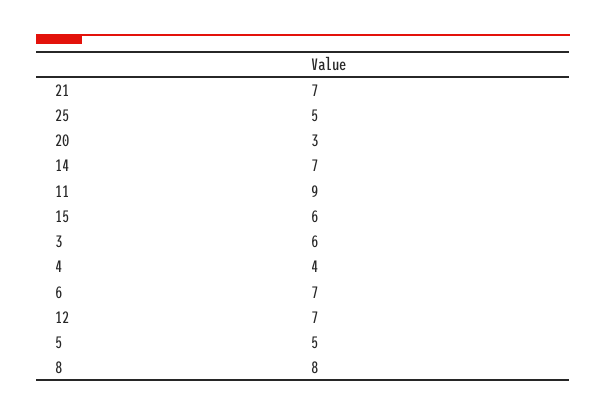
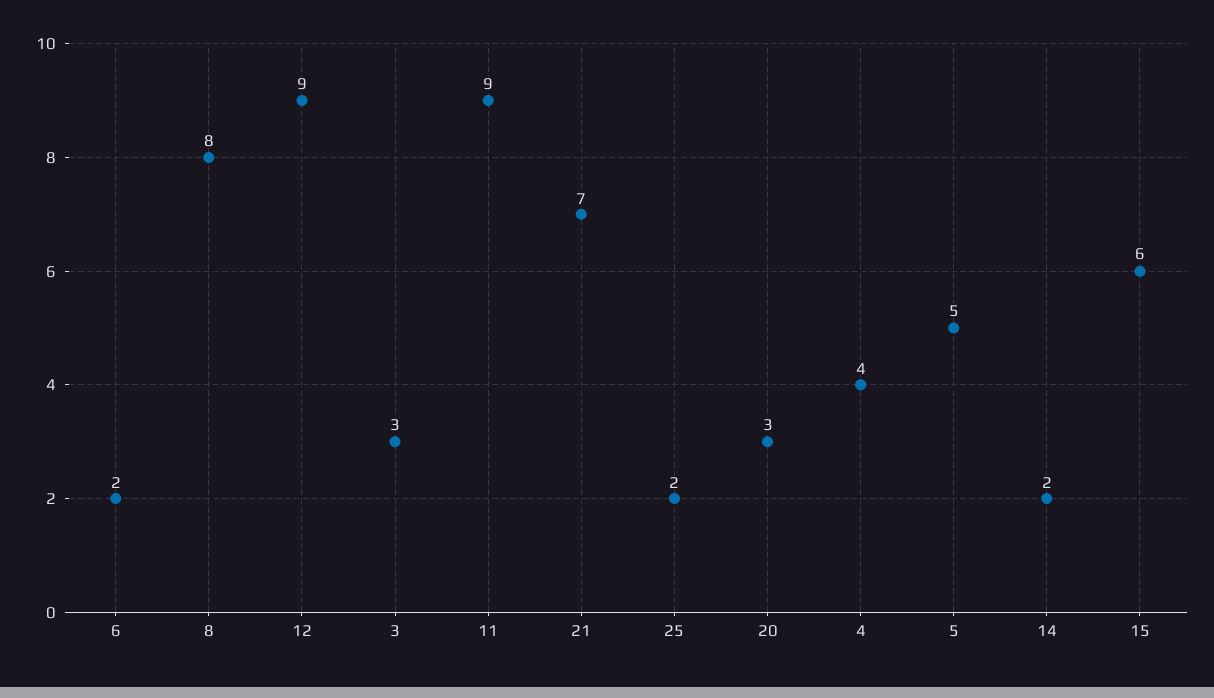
25: 5 -> 2
14: 7 -> 2
3: 6 -> 3
6: 7 -> 2
12: 7 -> 9

